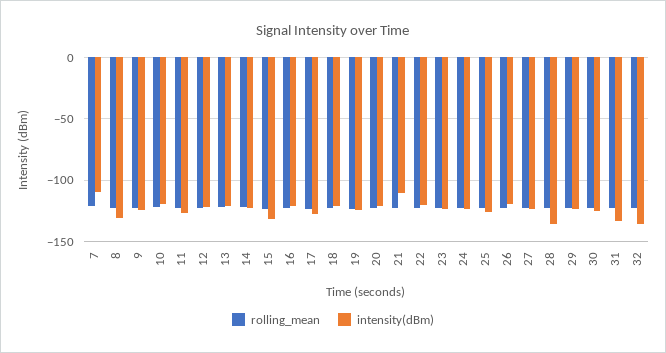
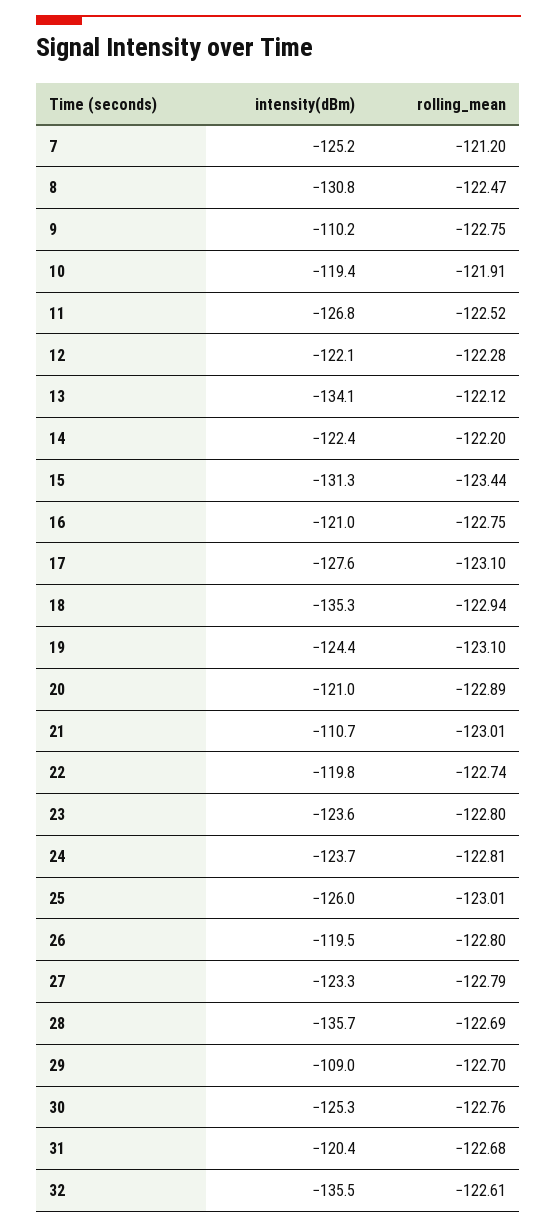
intensity(dBm), 7: -110 -> -125.2
intensity(dBm), 9: -125 -> -110.2
intensity(dBm), 13: -120 -> -134.1
intensity(dBm), 18: -120 -> -135.3
intensity(dBm), 29: -125 -> -109
intensity(dBm), 31: -135 -> -120.4

